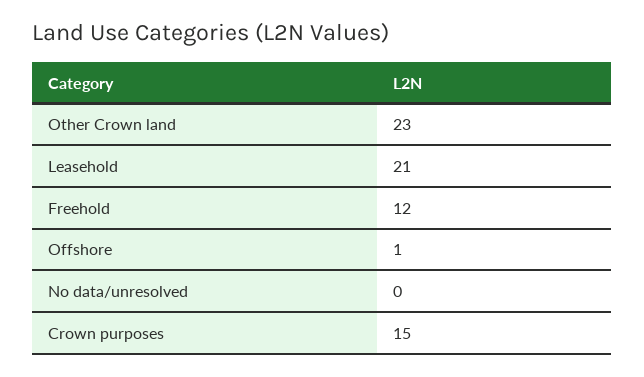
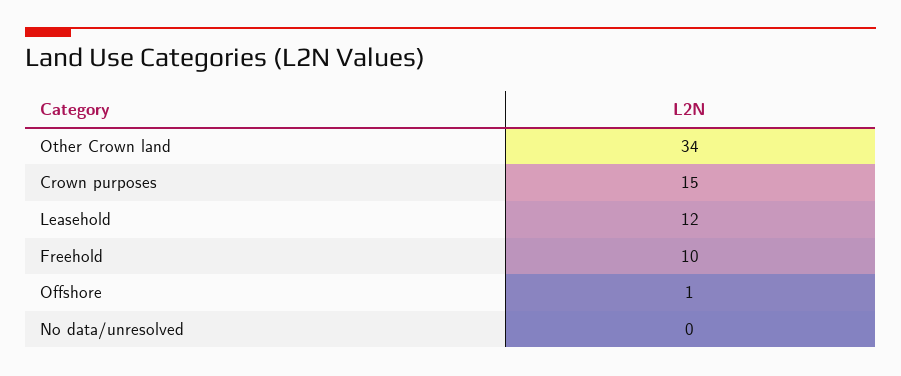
Other Crown land: 23 -> 34
Leasehold: 21 -> 12
Freehold: 12 -> 10

